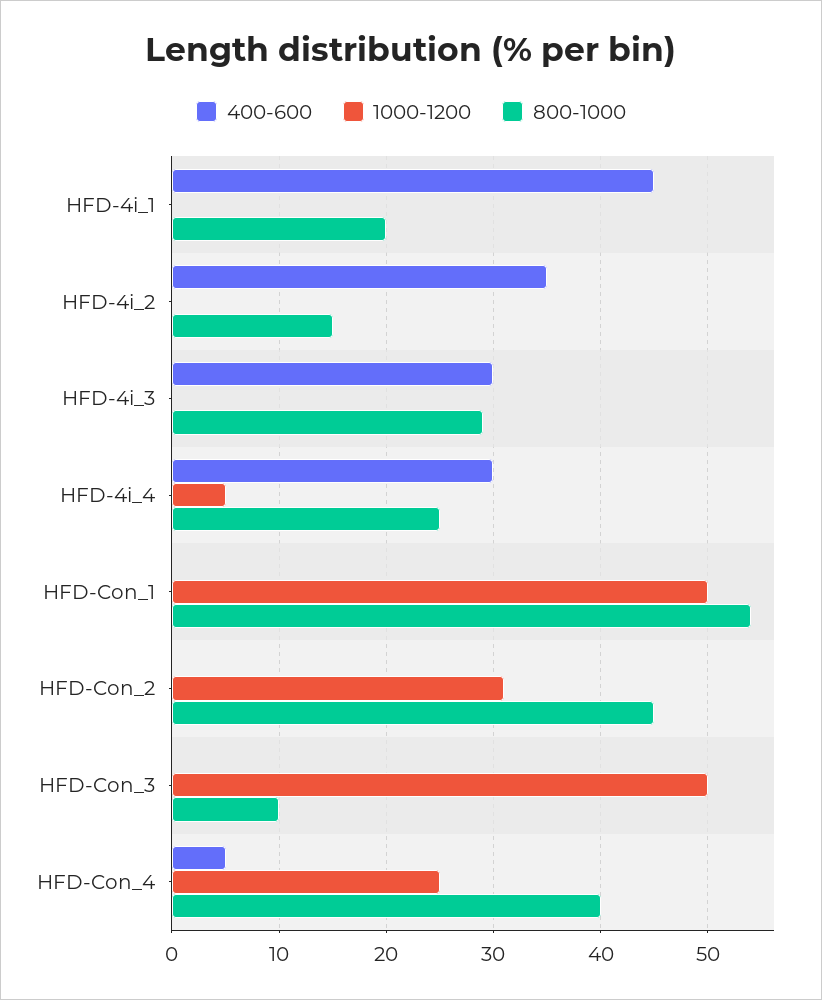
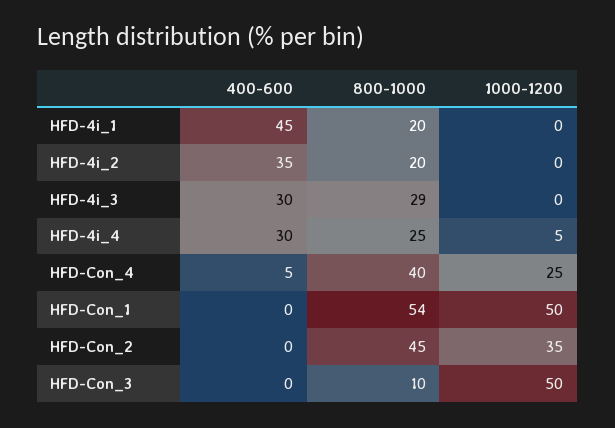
800-1000, HFD-4i_2: 15 -> 20
1000-1200, HFD-Con_2: 31 -> 35

